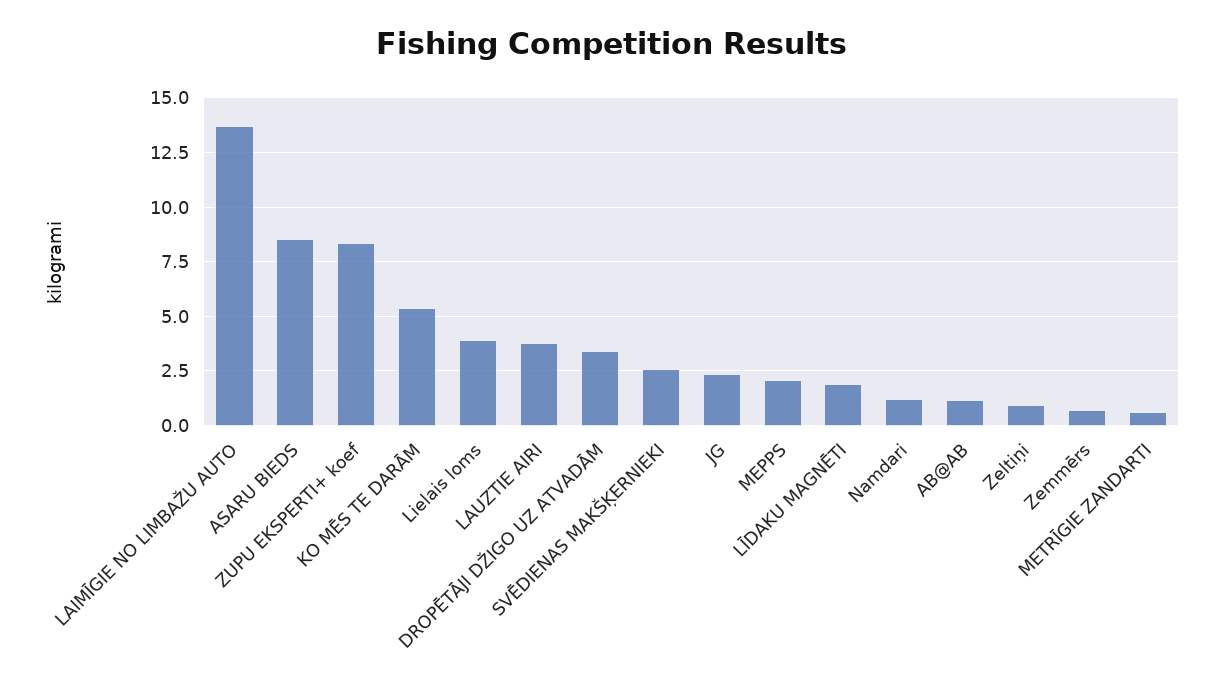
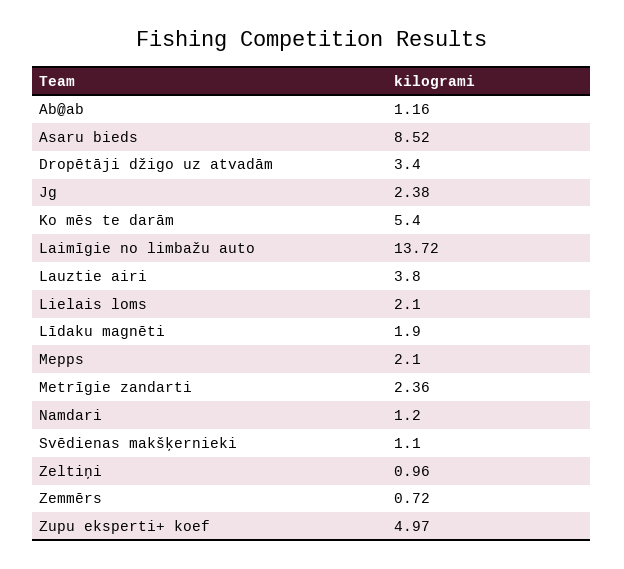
ZUPU EKSPERTI+ koef: 8.5 -> 4.97
Lielais loms: 4 -> 2.1
SVĒDIENAS MAKŠĶERNIEKI: 2.5 -> 1.1
METRĪGIE ZANDARTI: 0.5 -> 2.36

